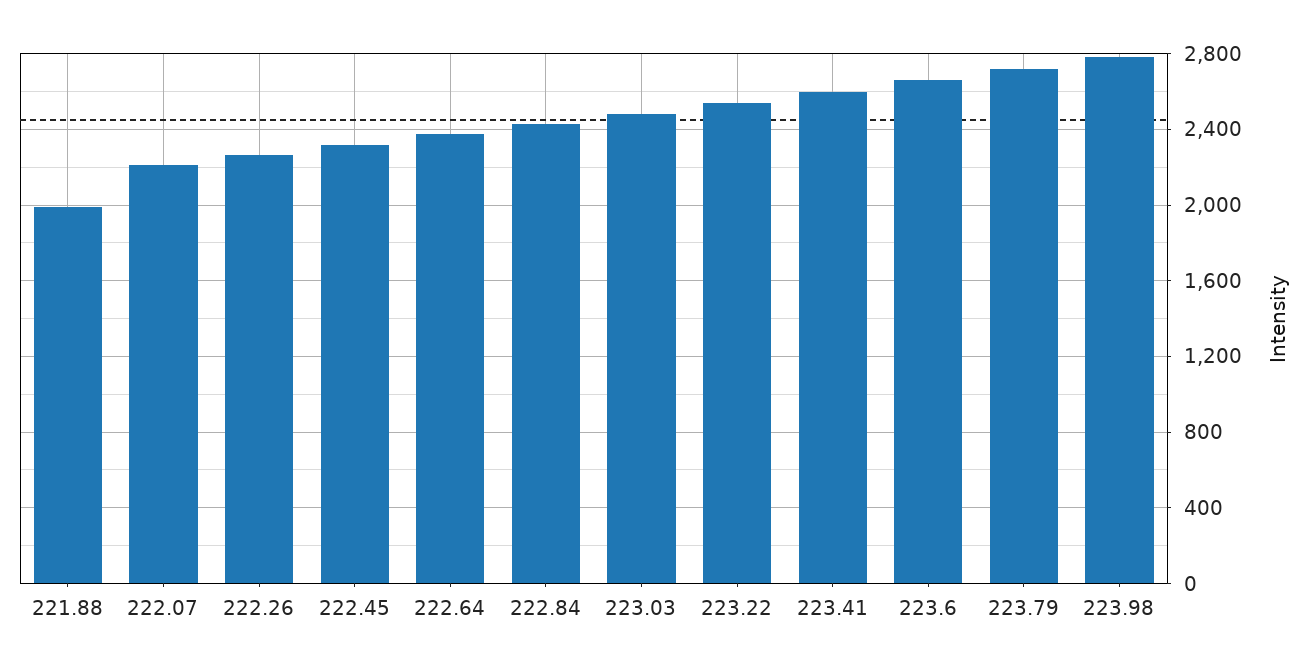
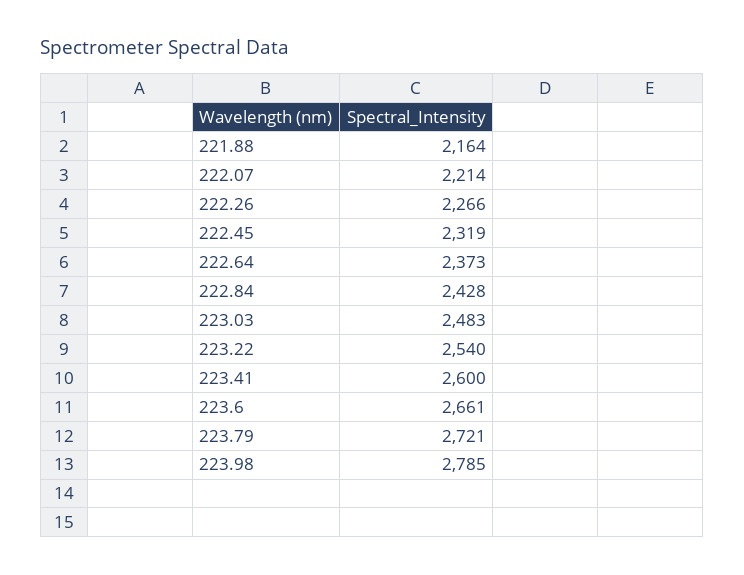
221.88: 2000 -> 2164

